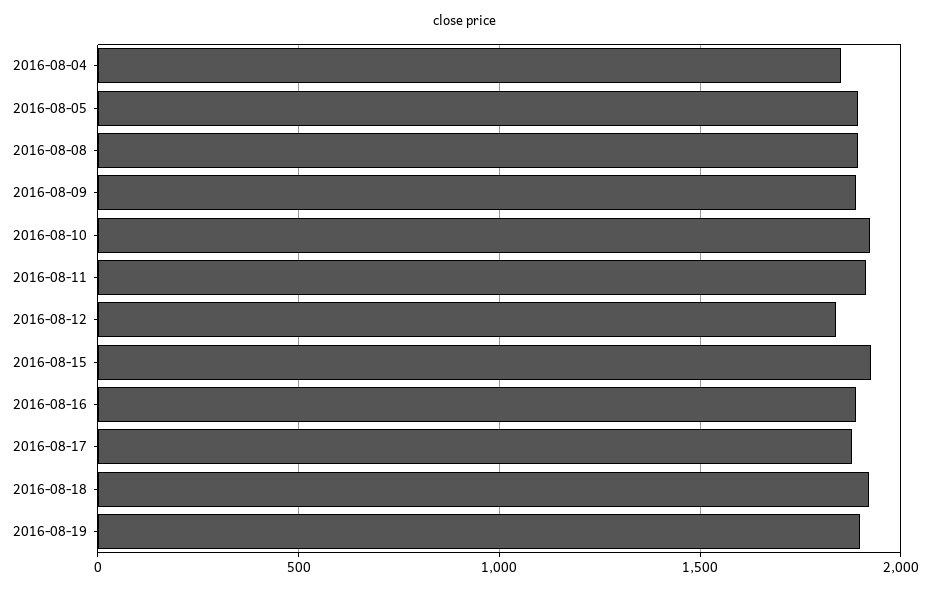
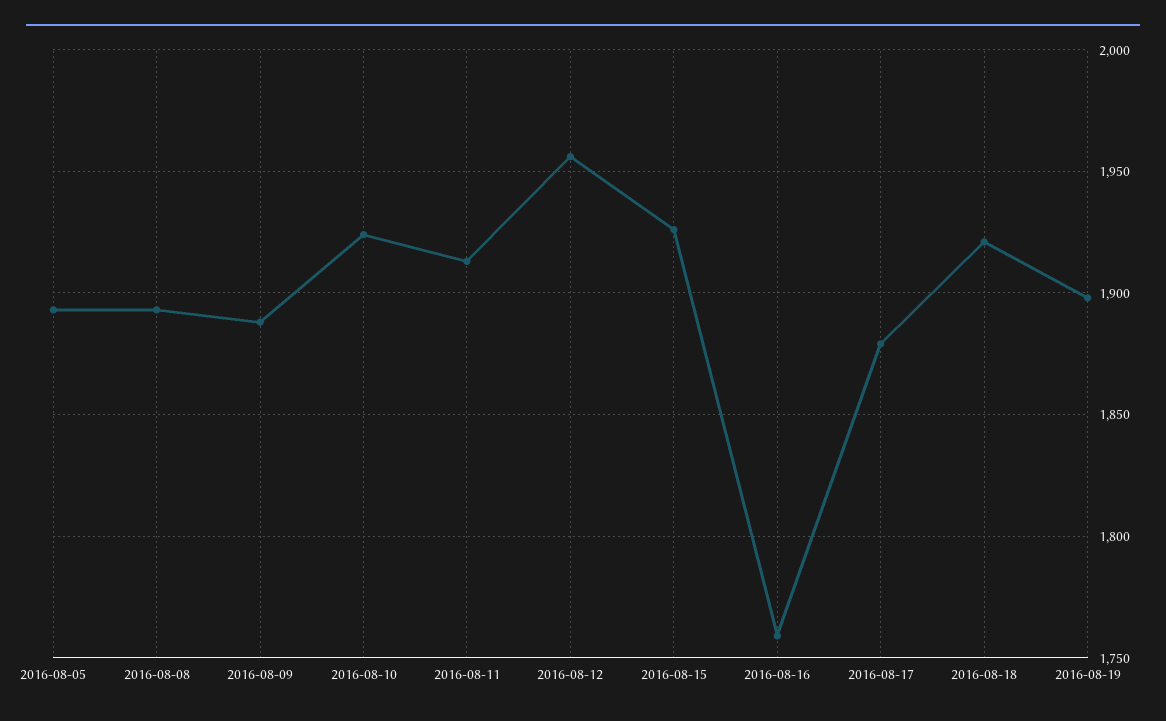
2016-08-04: 1850 -> none
2016-08-12: 1850 -> 1955
2016-08-16: 1900 -> 1760

